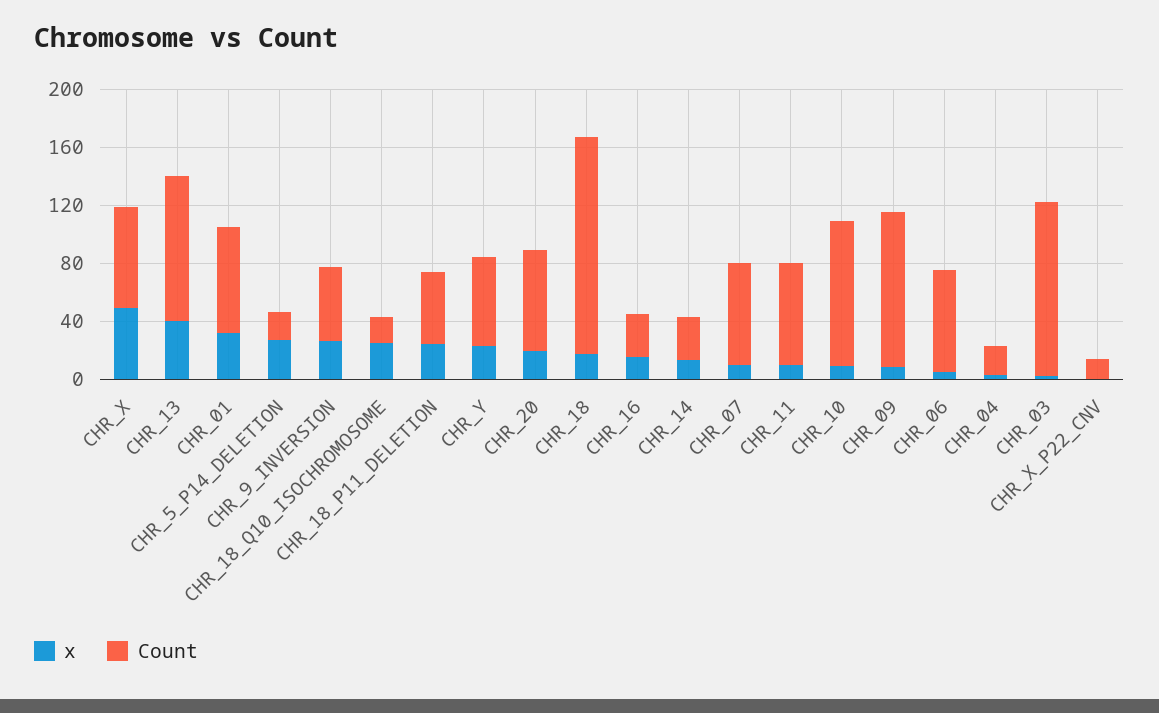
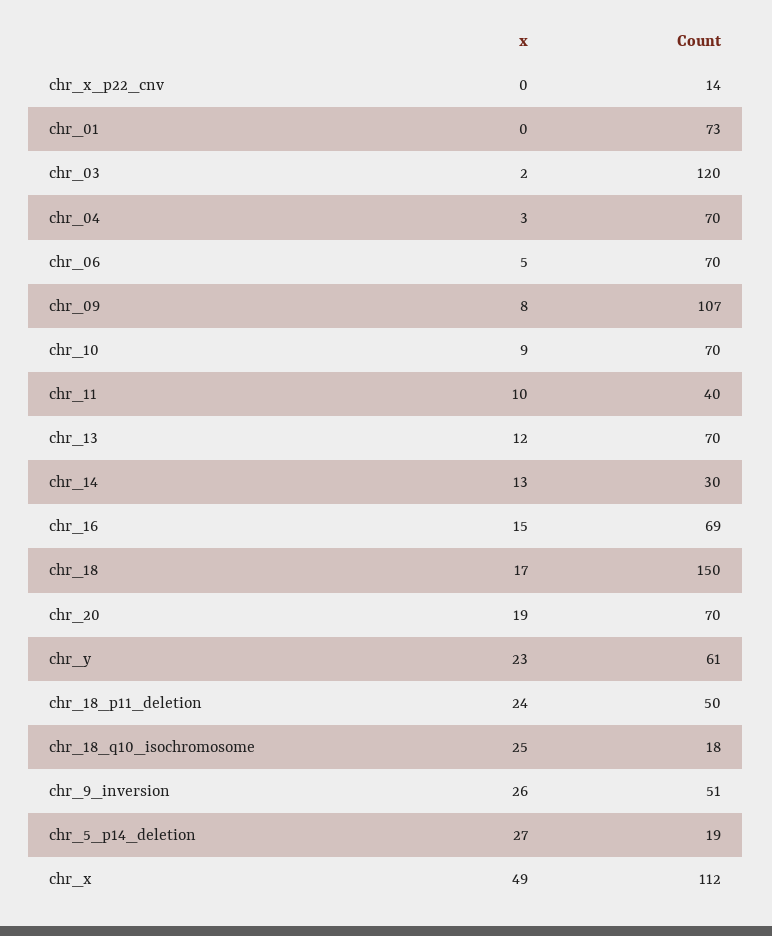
Count, CHR_X: 70 -> 112
x, CHR_13: 40 -> 12
Count, CHR_13: 100 -> 70
x, CHR_01: 30 -> 0
Count, CHR_16: 30 -> 69
x, CHR_07: 10 -> none
Count, CHR_07: 70 -> none
Count, CHR_11: 70 -> 40
Count, CHR_10: 100 -> 70
Count, CHR_04: 20 -> 70

